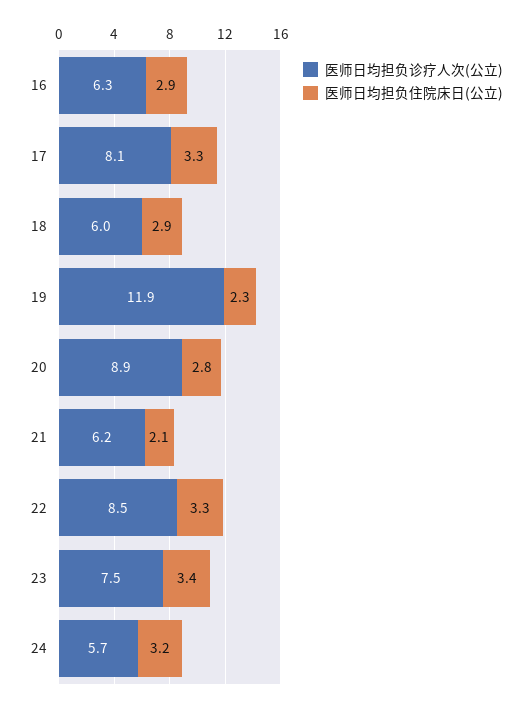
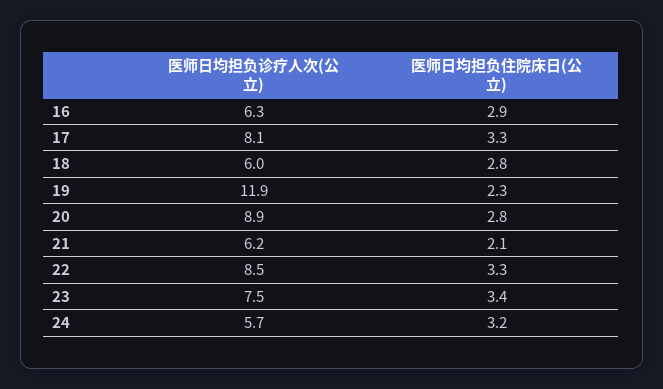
医师日均担负住院床日(公立), 18: 2.9 -> 2.8

